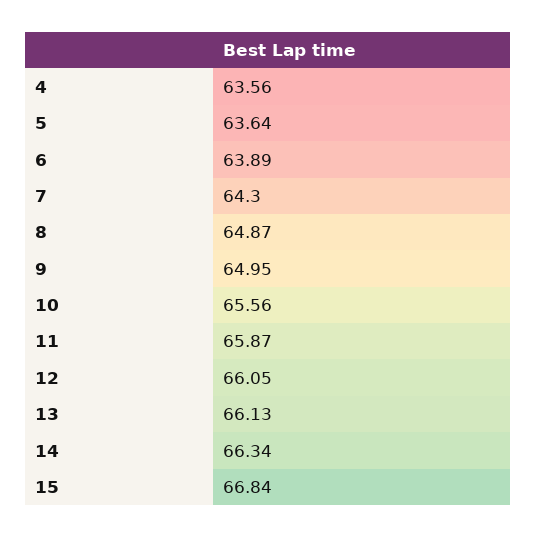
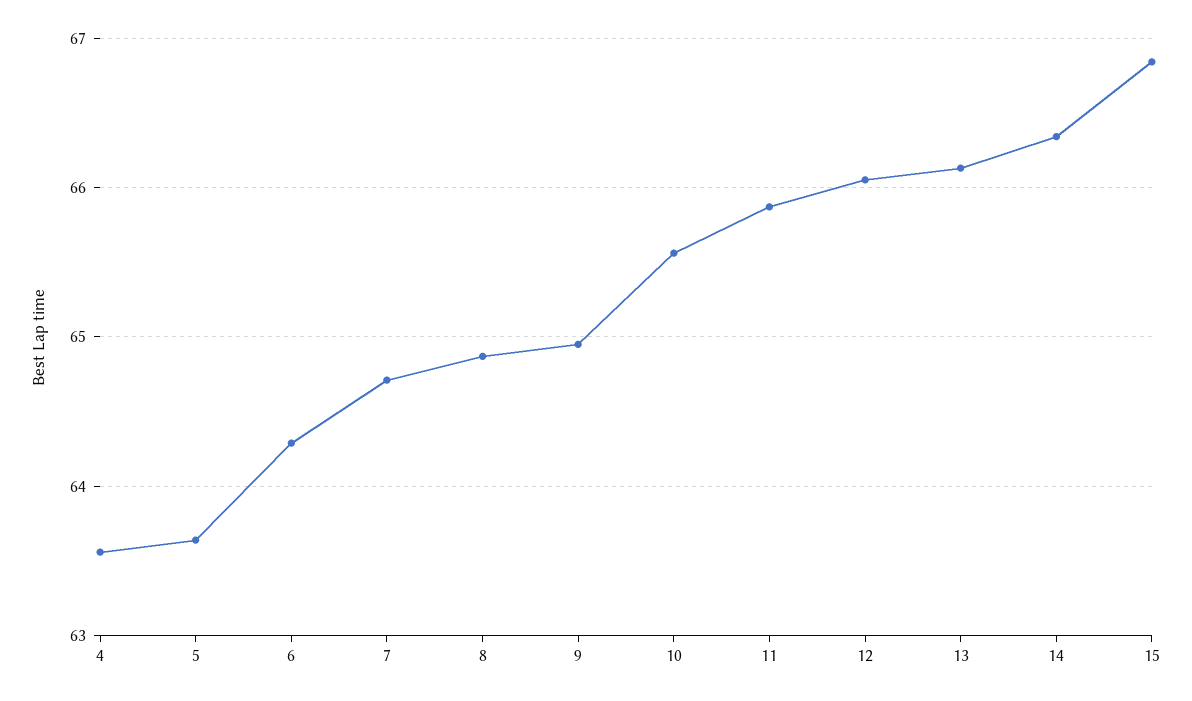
6: 63.89 -> 64.3
7: 64.3 -> 64.7

